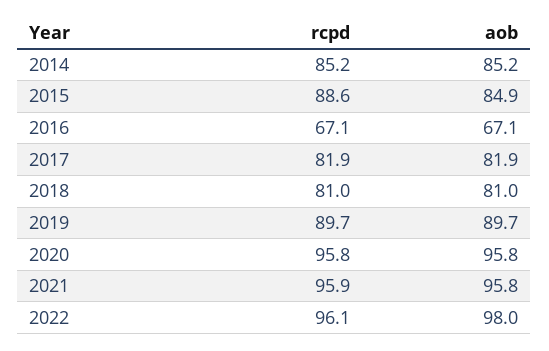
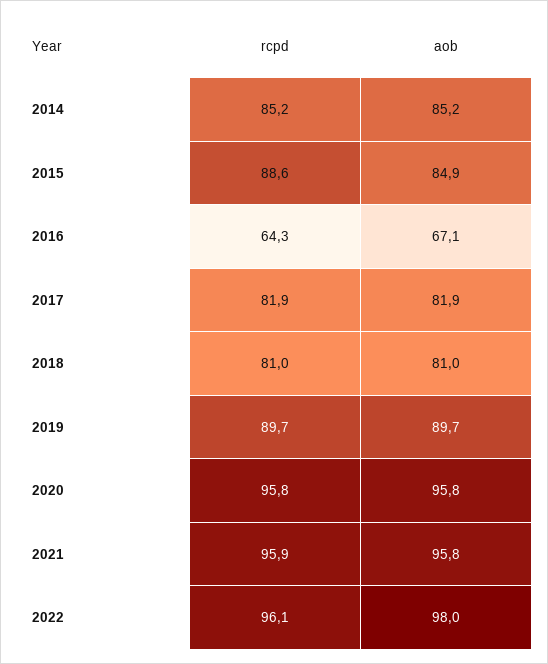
rcpd, 2016: 67.1 -> 64.3

